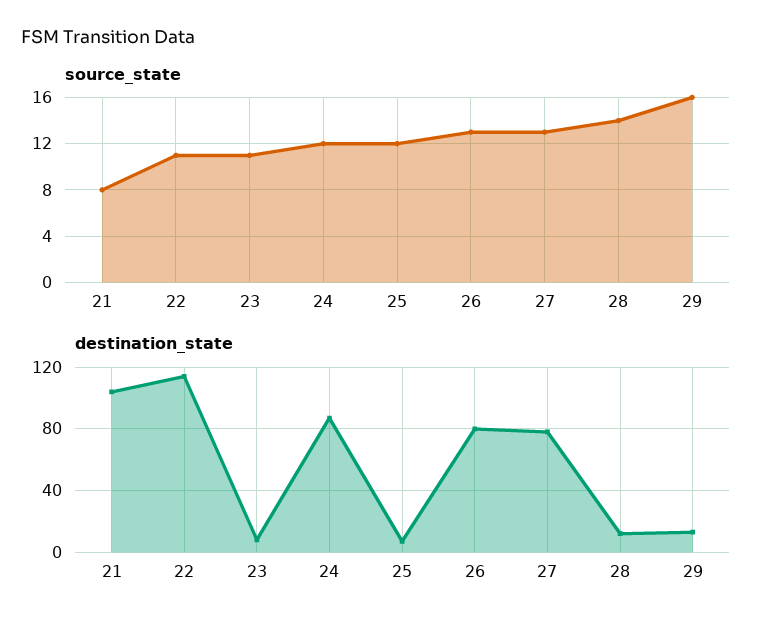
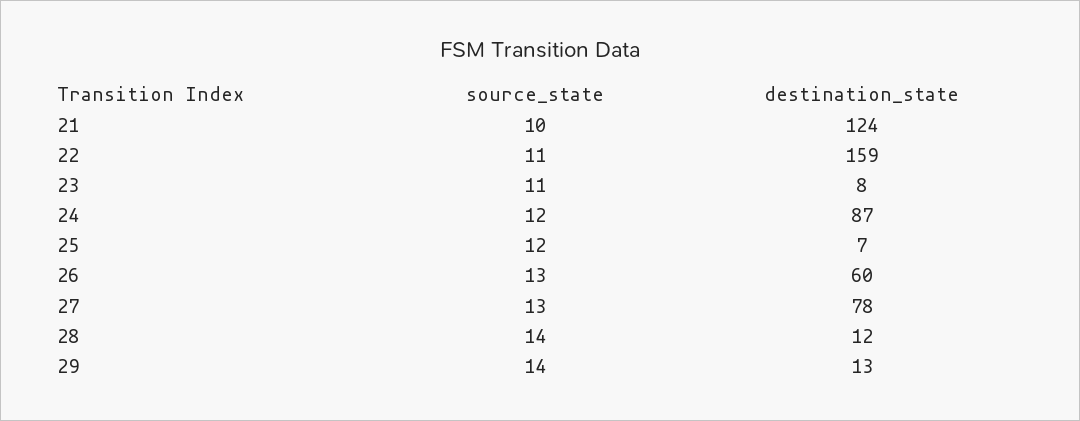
source_state, 21: 8 -> 10
source_state, 29: 16 -> 14
destination_state, 21: 105 -> 124
destination_state, 22: 115 -> 159
destination_state, 26: 80 -> 60

